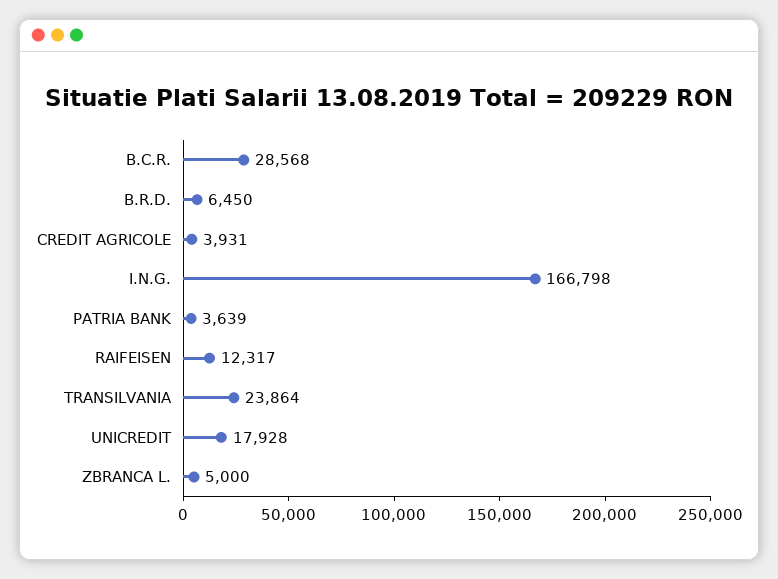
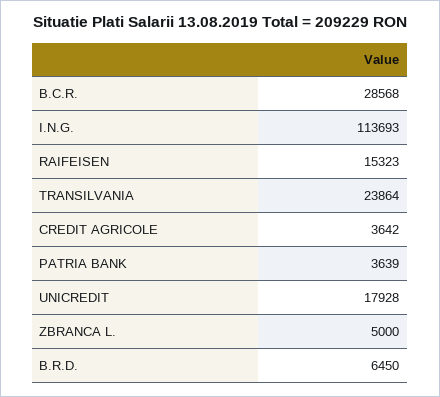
CREDIT AGRICOLE: 3931 -> 3642
I.N.G.: 166798 -> 113693
RAIFEISEN: 12317 -> 15323

